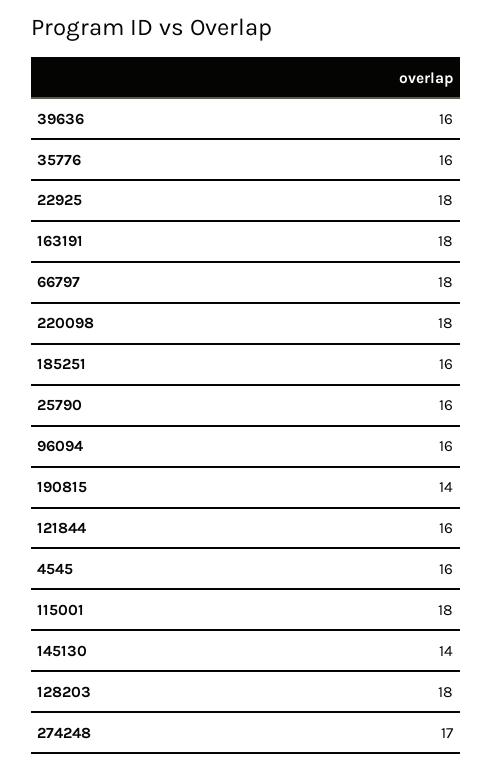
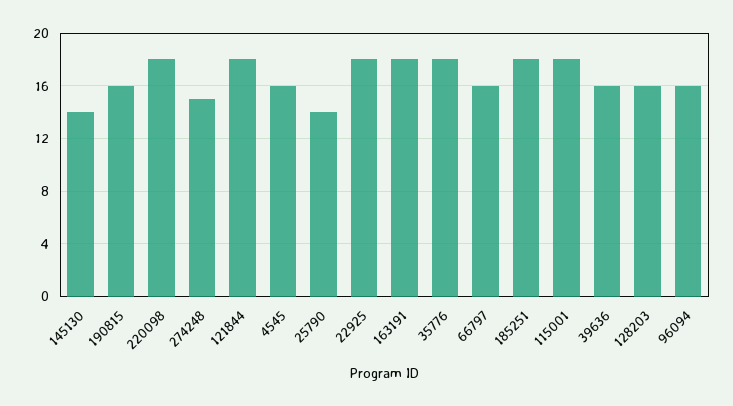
35776: 16 -> 18
66797: 18 -> 16
185251: 16 -> 18
25790: 16 -> 14
190815: 14 -> 16
121844: 16 -> 18
128203: 18 -> 16
274248: 17 -> 15

